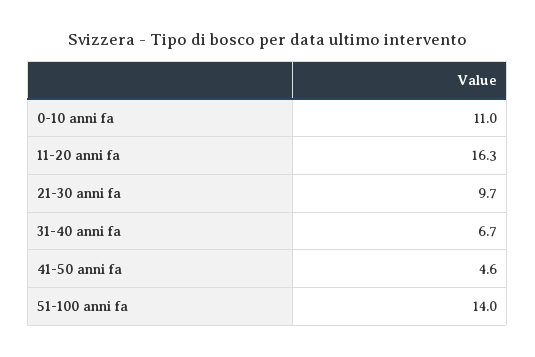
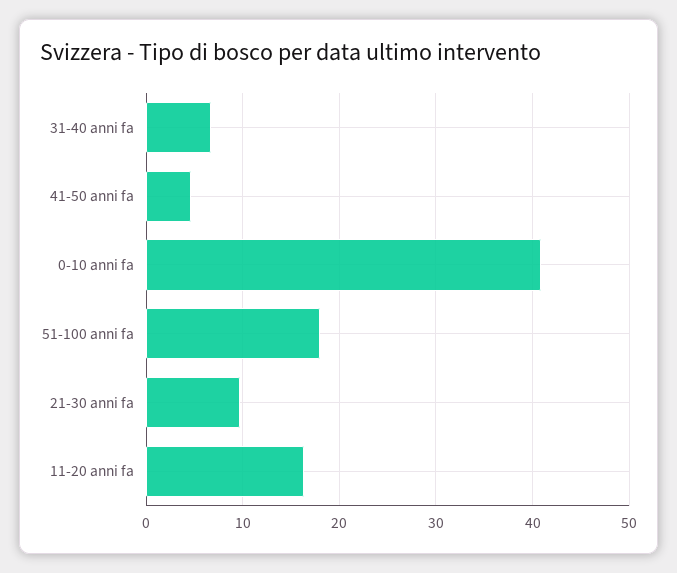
0-10 anni fa: 11 -> 41
51-100 anni fa: 14 -> 18

